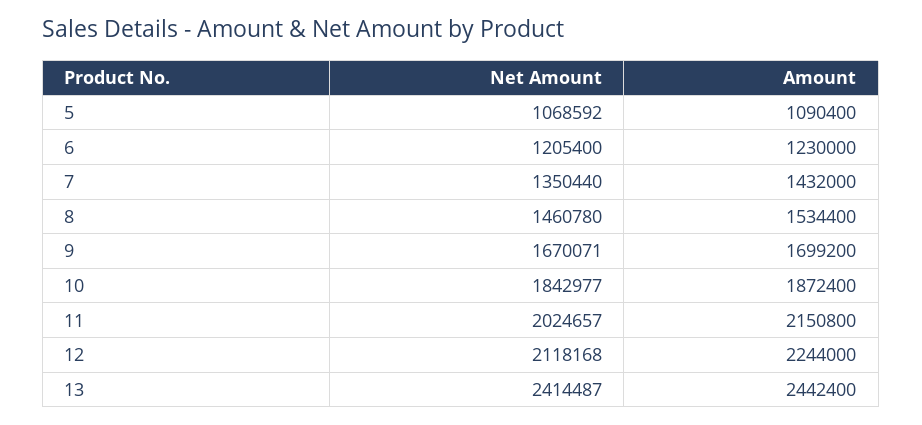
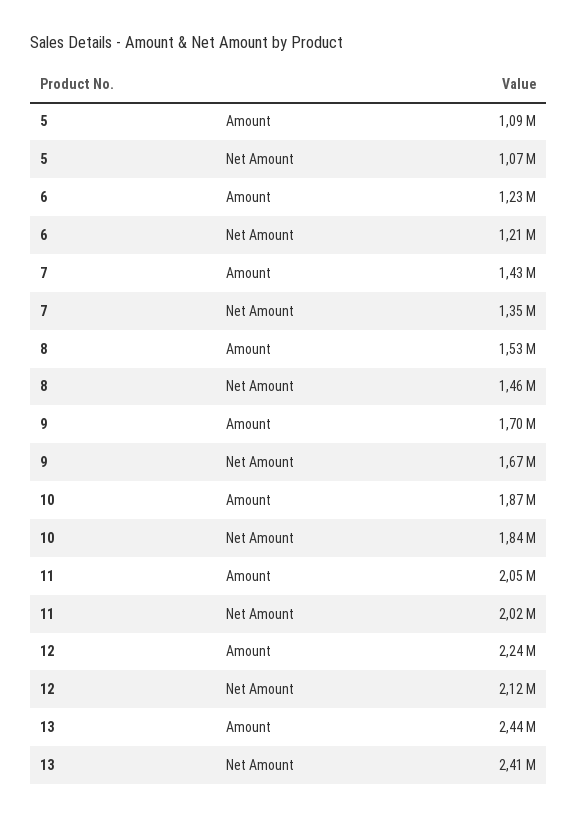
Amount, 11: 2150800 -> 2050000

